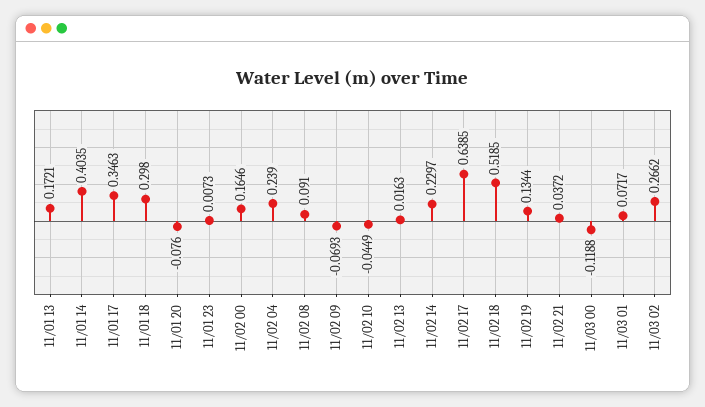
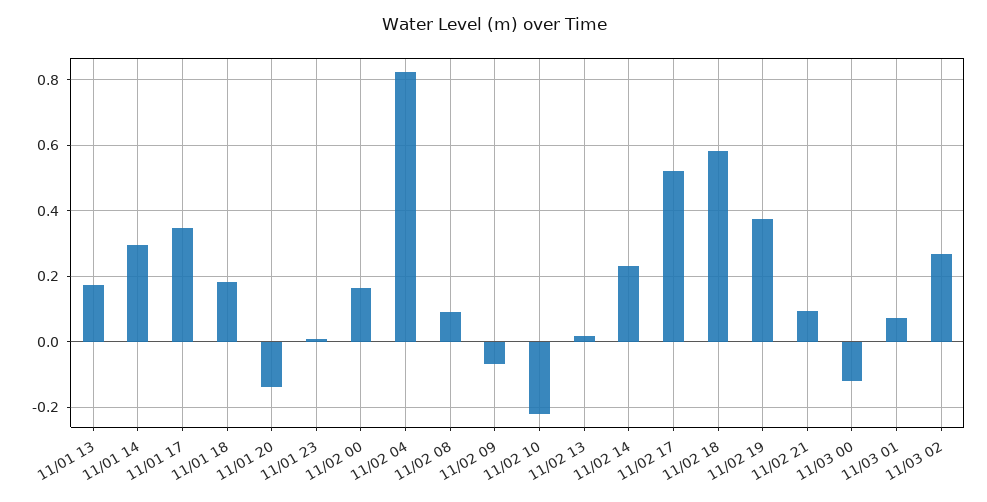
11/01 14: 0.4035 -> 0.3
11/01 18: 0.298 -> 0.18
11/01 20: -0.076 -> -0.14
11/02 04: 0.239 -> 0.82
11/02 10: -0.0449 -> -0.22
11/02 17: 0.6385 -> 0.52
11/02 18: 0.5185 -> 0.58
11/02 19: 0.1344 -> 0.38
11/02 21: 0.0372 -> 0.1

